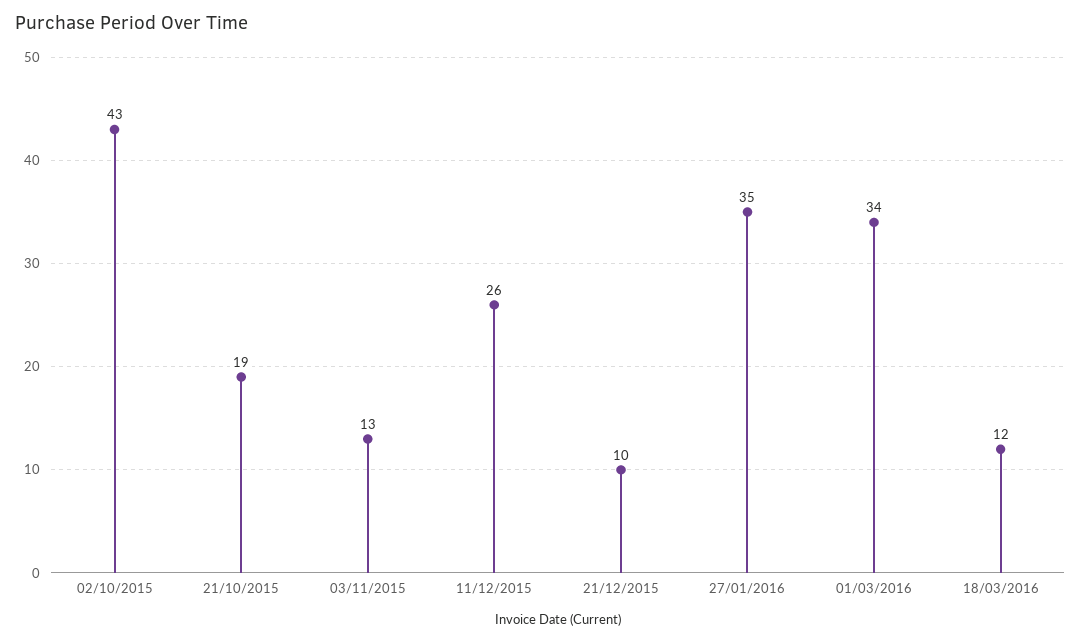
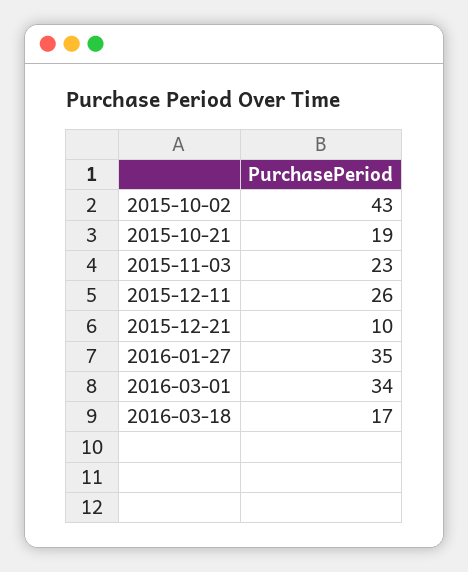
03/11/2015: 13 -> 23
18/03/2016: 12 -> 17

